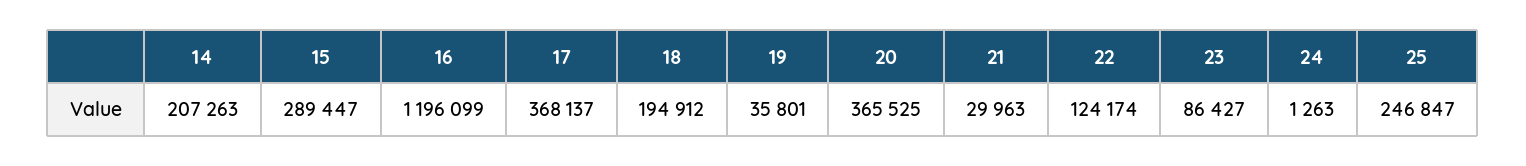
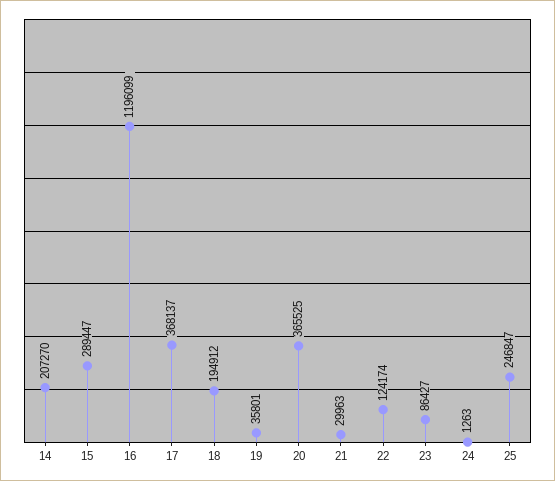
14: 207263 -> 207270

